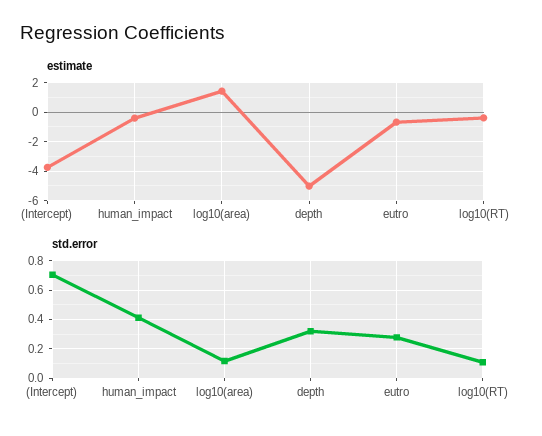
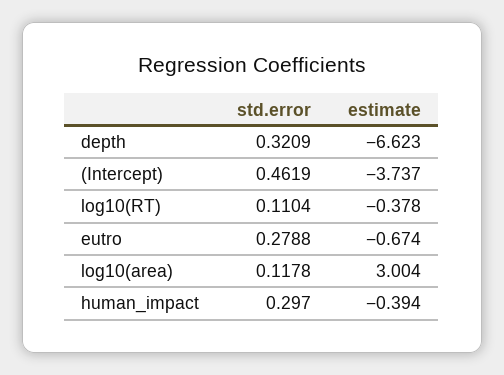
estimate, log10(area): 1.5 -> 3.004
estimate, depth: -5 -> -6.623
std.error, (Intercept): 0.7 -> 0.4619
std.error, human_impact: 0.4 -> 0.297

